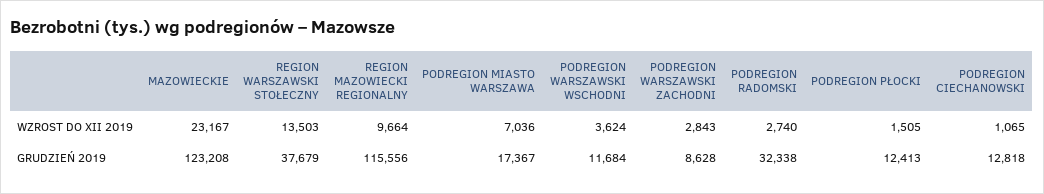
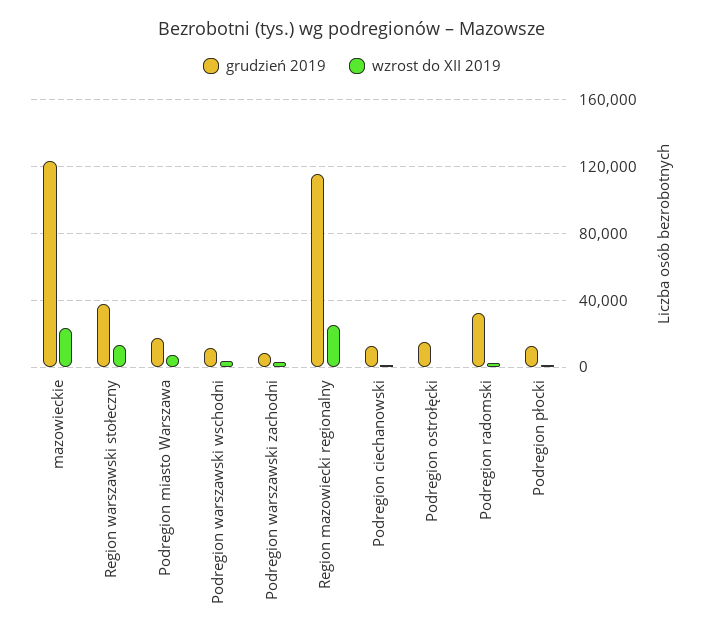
WZROST DO XII 2019, REGION MAZOWIECKI REGIONALNY: 9664 -> 25000
GRUDZIEŃ 2019, Podregion ostrołęcki: none -> 15000
WZROST DO XII 2019, Podregion ostrołęcki: none -> 0

